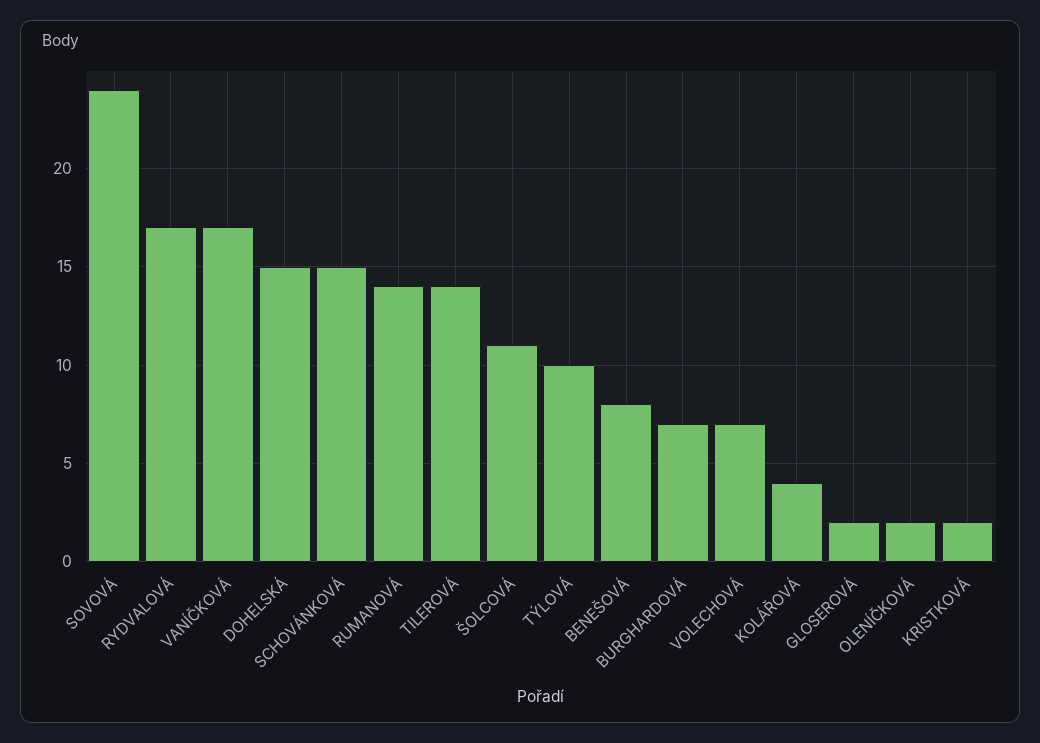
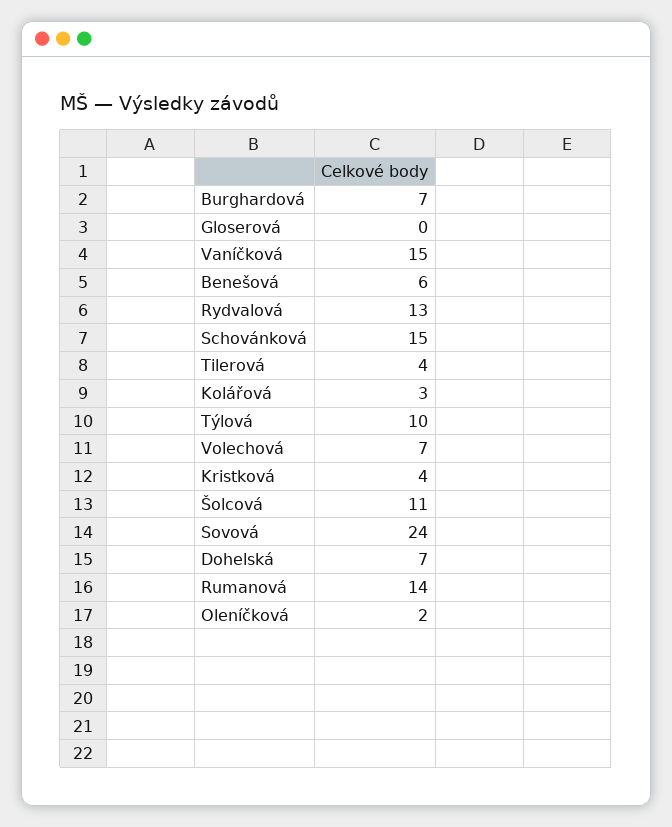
RYDVALOVÁ: 17 -> 13
VANÍČKOVÁ: 17 -> 15
DOHELSKÁ: 15 -> 7
TILEROVÁ: 14 -> 4
BENEŠOVÁ: 8 -> 6
KOLÁŘOVÁ: 4 -> 3
GLOSEROVÁ: 2 -> 0
KRISTKOVÁ: 2 -> 4

